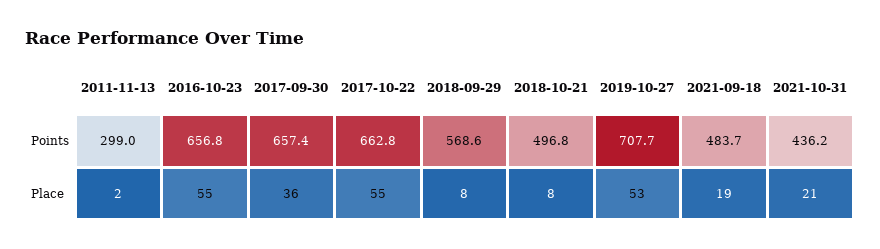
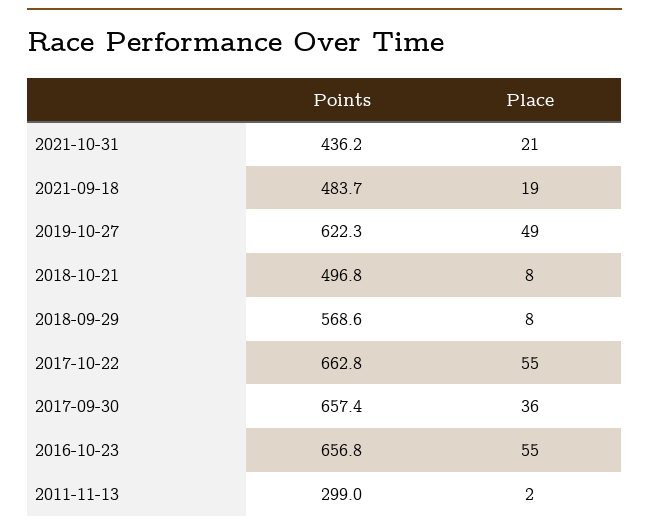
2019-10-27, Points: 707.7 -> 622.3
2019-10-27, Place: 53 -> 49

